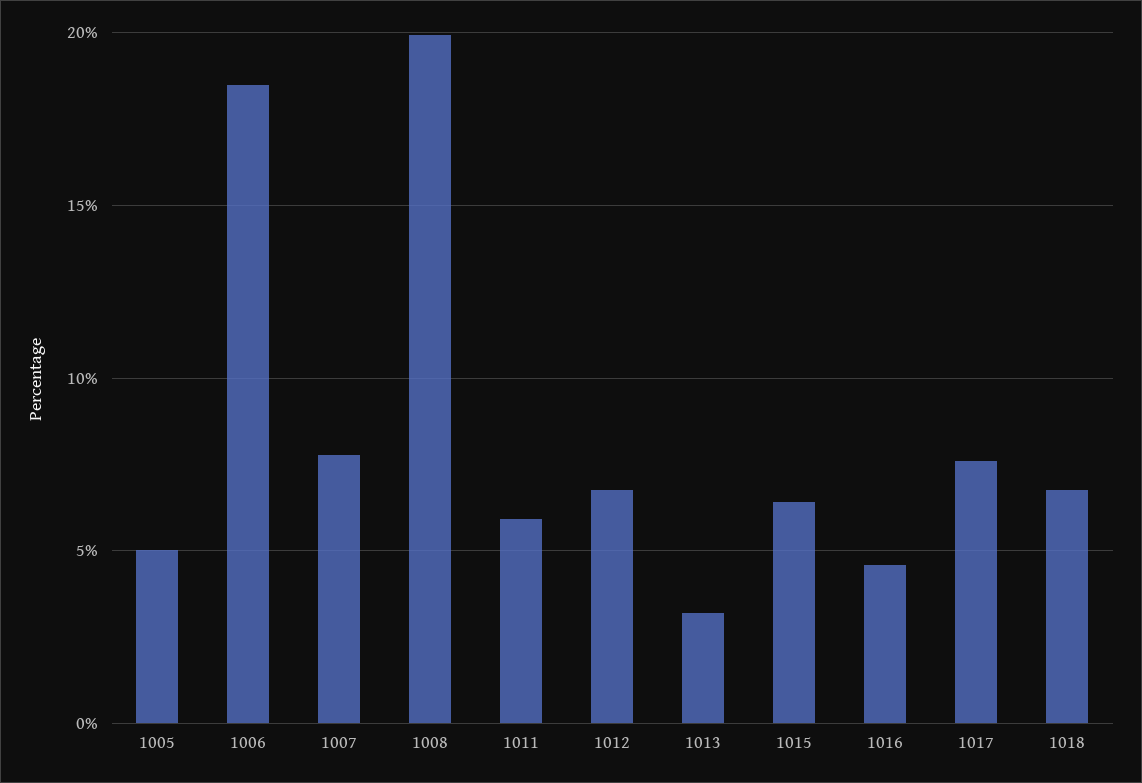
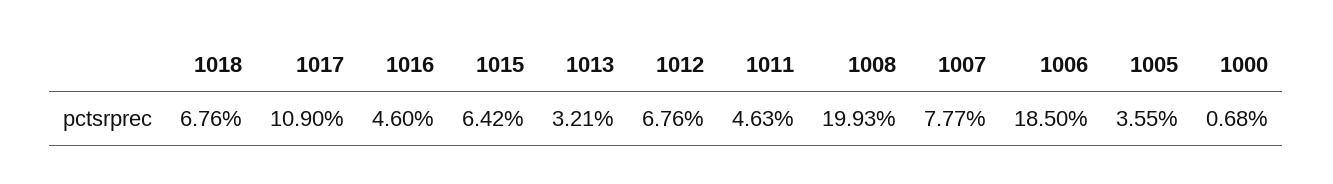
1005: 5 -> 3.55
1011: 6 -> 4.63
1017: 7.5 -> 10.9
1000: none -> 0.68

